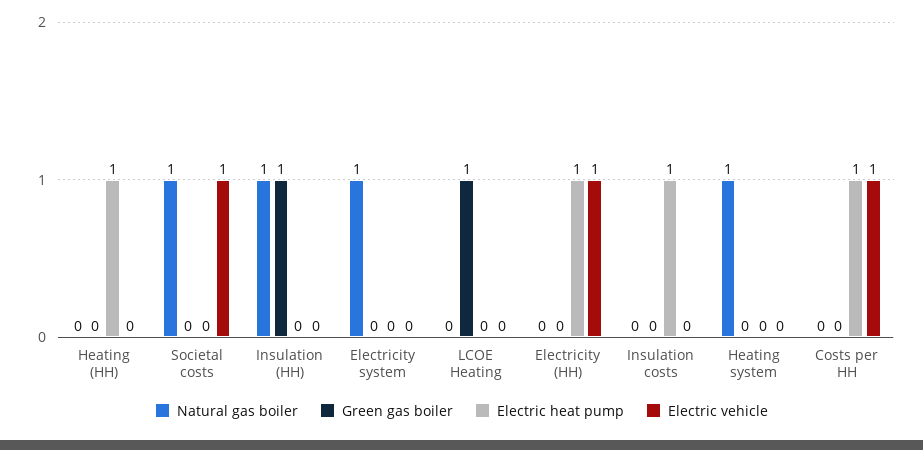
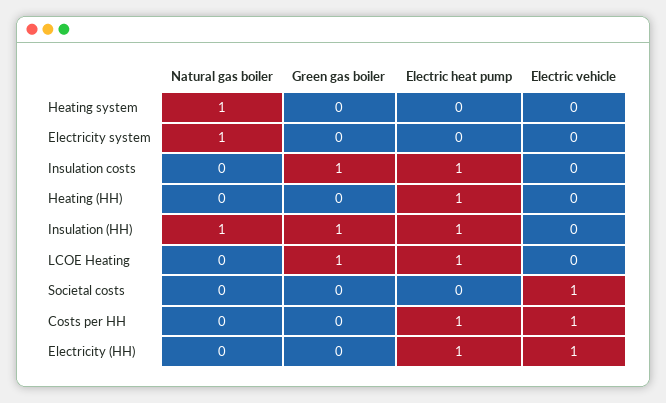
Natural gas boiler, Societal costs: 1 -> 0
Electric heat pump, Insulation (HH): 0 -> 1
Electric heat pump, LCOE Heating: 0 -> 1
Green gas boiler, Insulation costs: 0 -> 1

